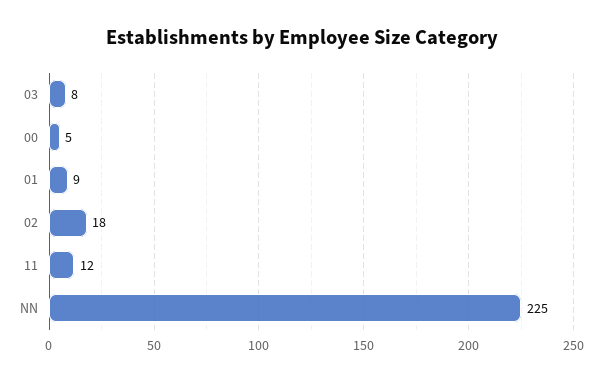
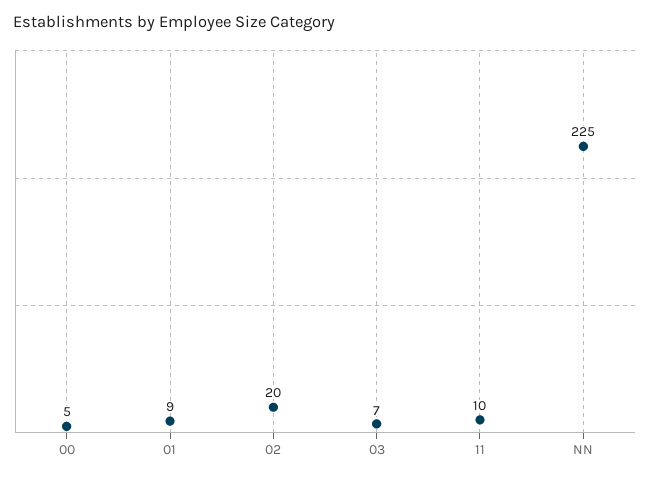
03: 8 -> 7
02: 18 -> 20
11: 12 -> 10

